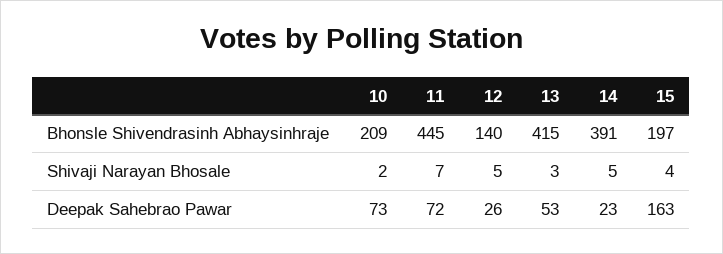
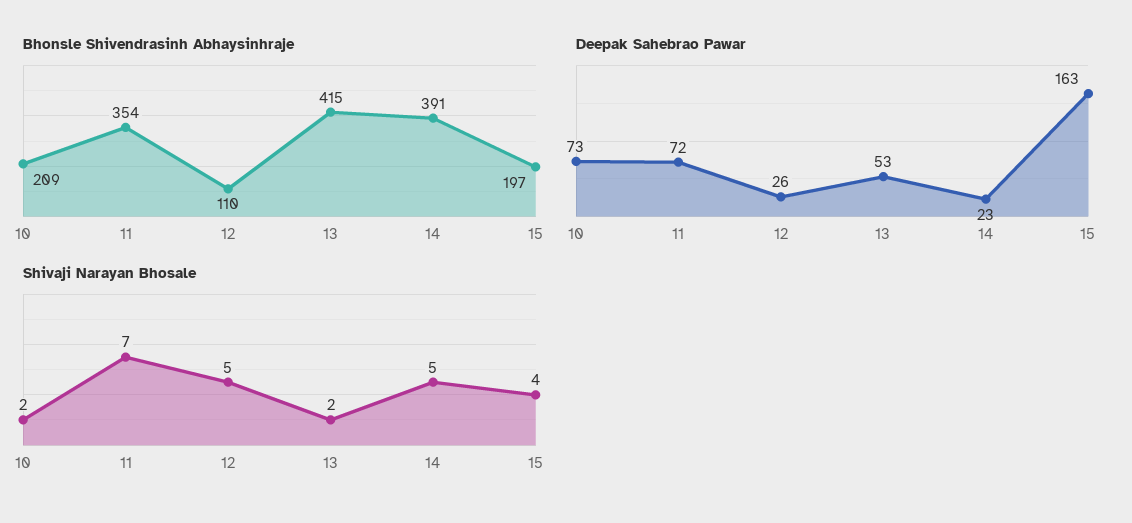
Bhonsle Shivendrasinh Abhaysinhraje, 11: 445 -> 354
Bhonsle Shivendrasinh Abhaysinhraje, 12: 140 -> 110
Shivaji Narayan Bhosale, 13: 3 -> 2

